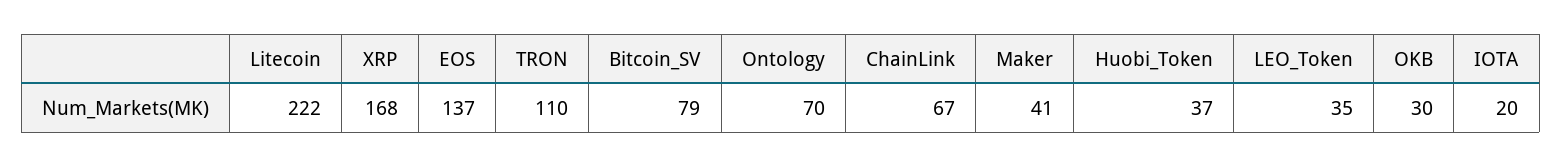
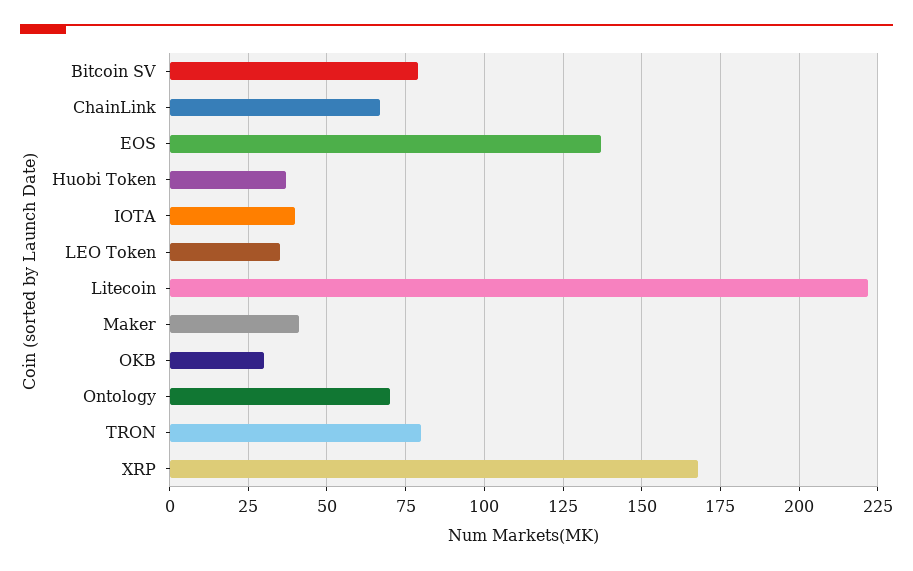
TRON: 110 -> 80
IOTA: 20 -> 40

